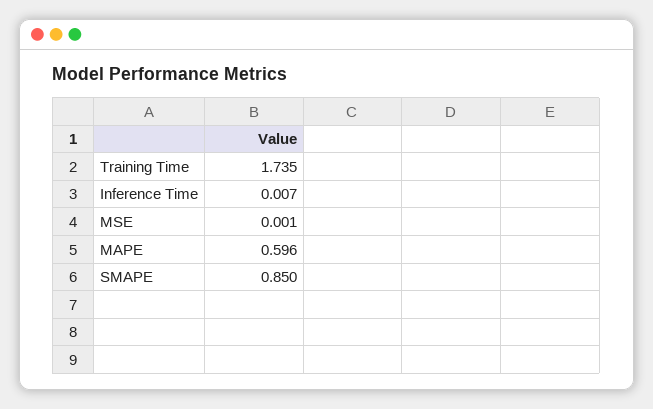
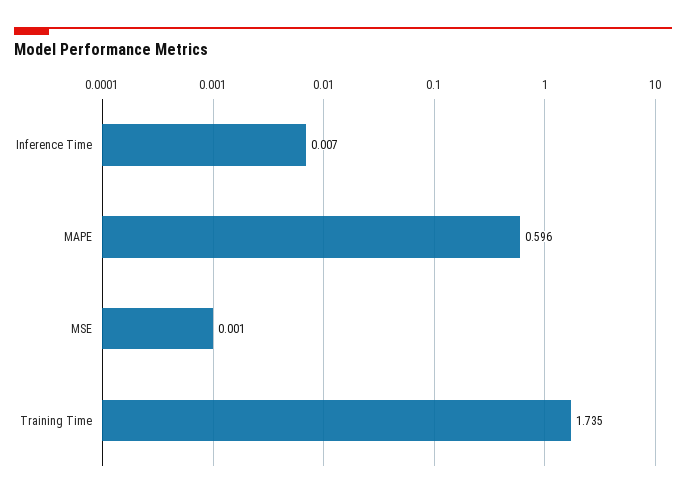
SMAPE: 0.85 -> none

